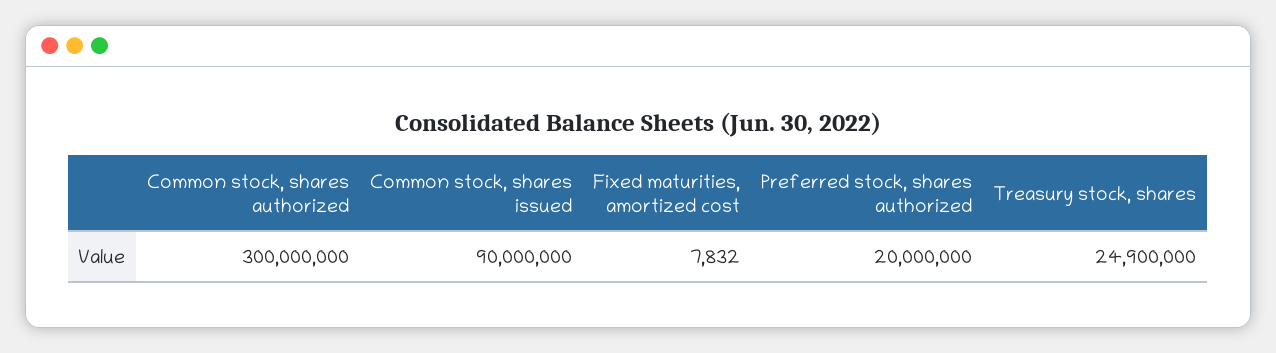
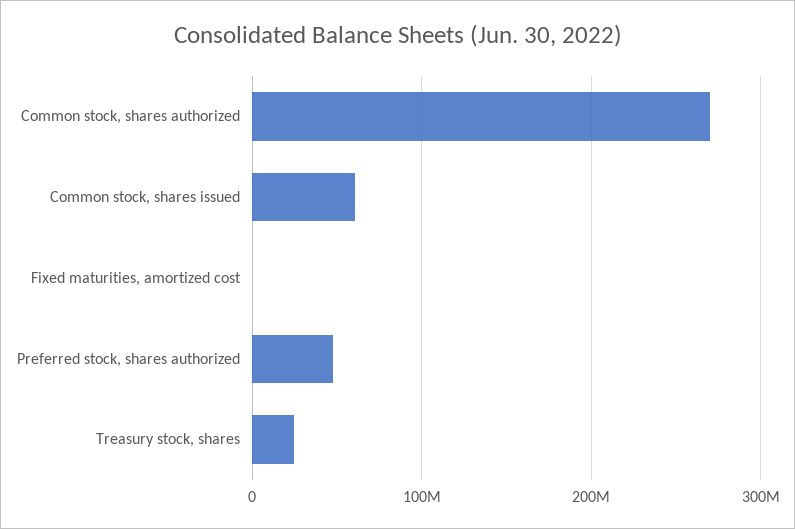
Common stock, shares authorized: 300000000 -> 270000000
Common stock, shares issued: 90000000 -> 60000000
Preferred stock, shares authorized: 20000000 -> 50000000

